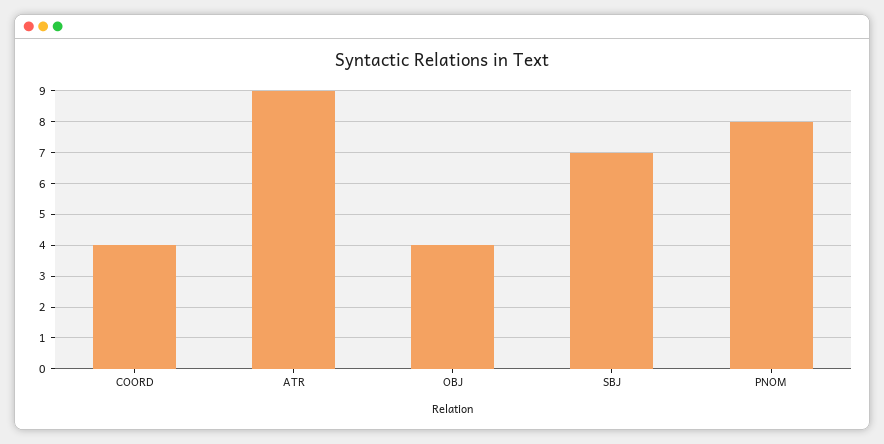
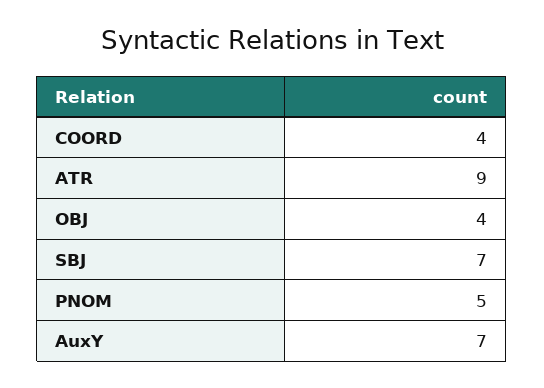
PNOM: 8 -> 5
AuxY: none -> 7

